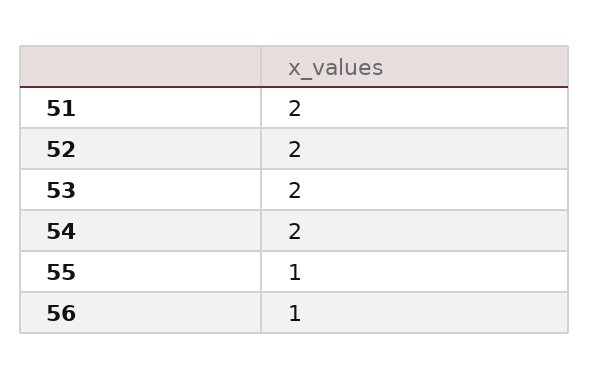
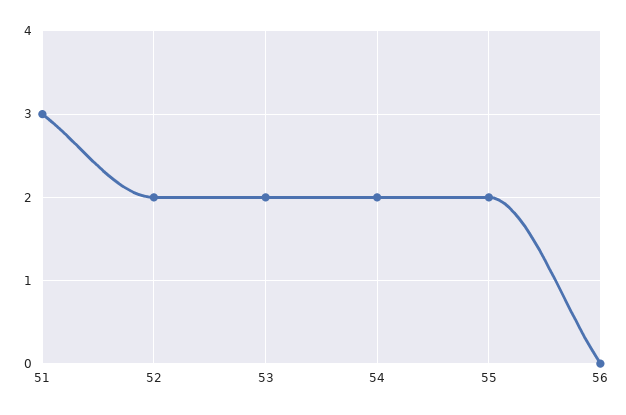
51: 2 -> 3
55: 1 -> 2
56: 1 -> 0

